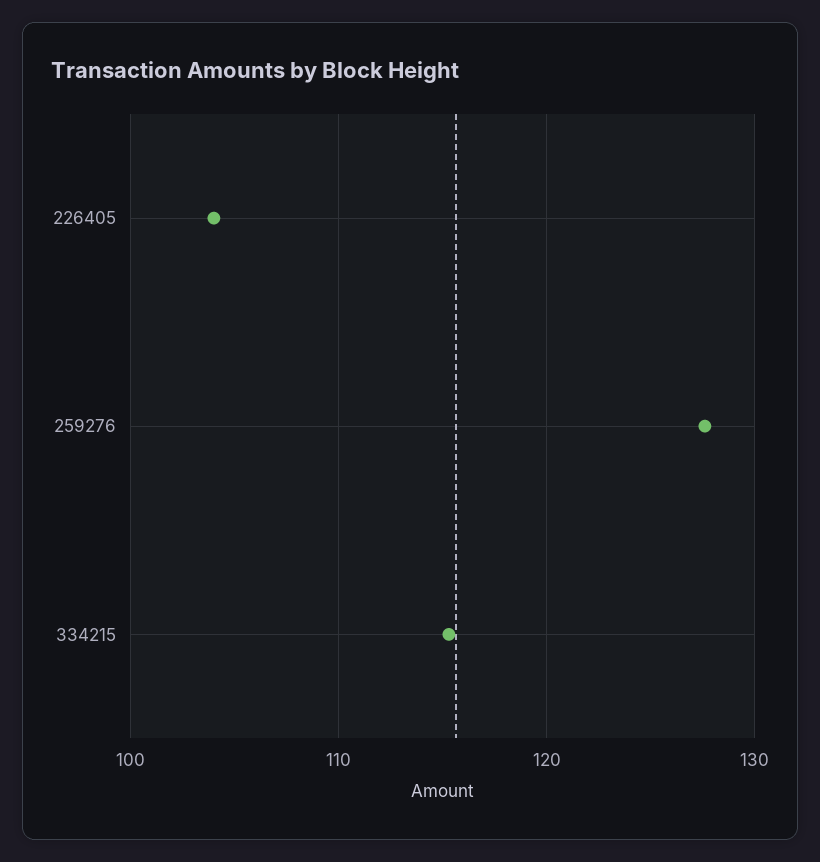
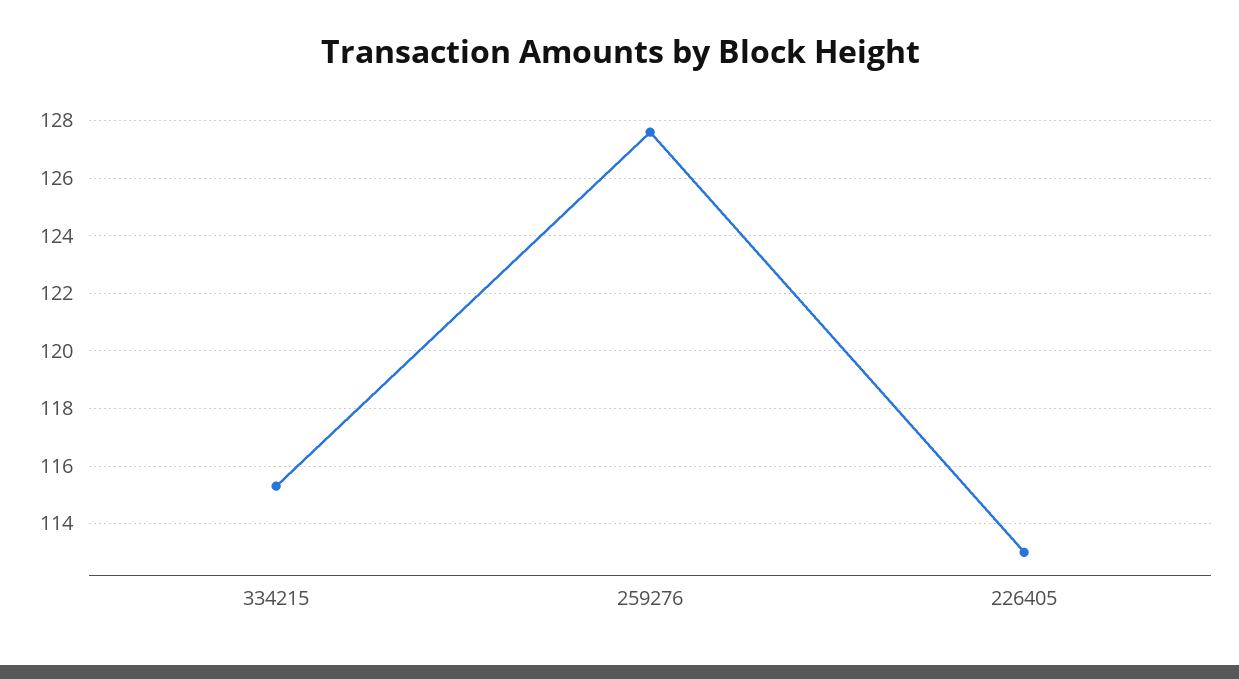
226405: 104 -> 113

